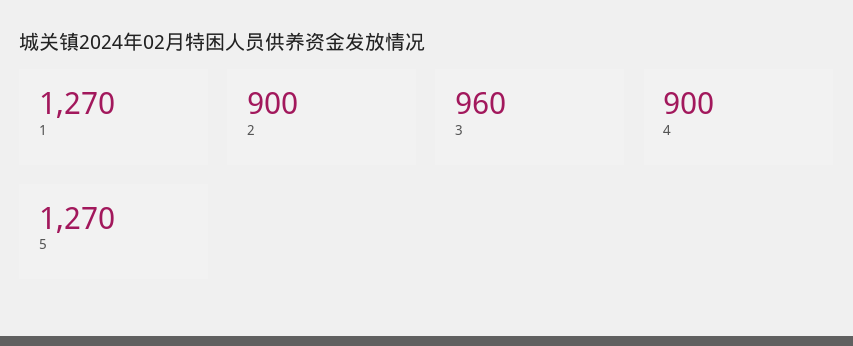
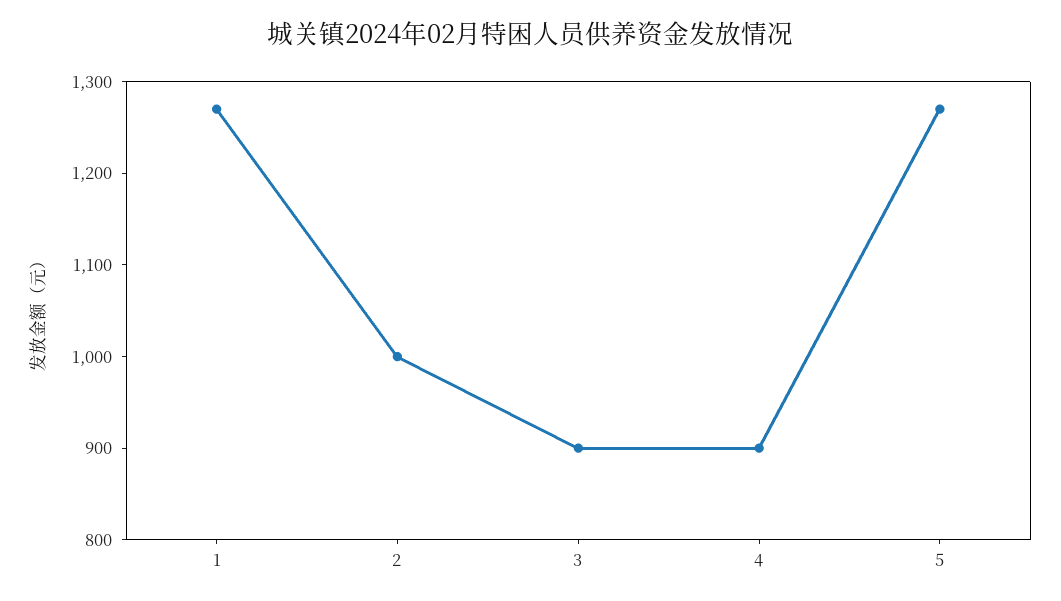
2: 900 -> 1000
3: 960 -> 900

